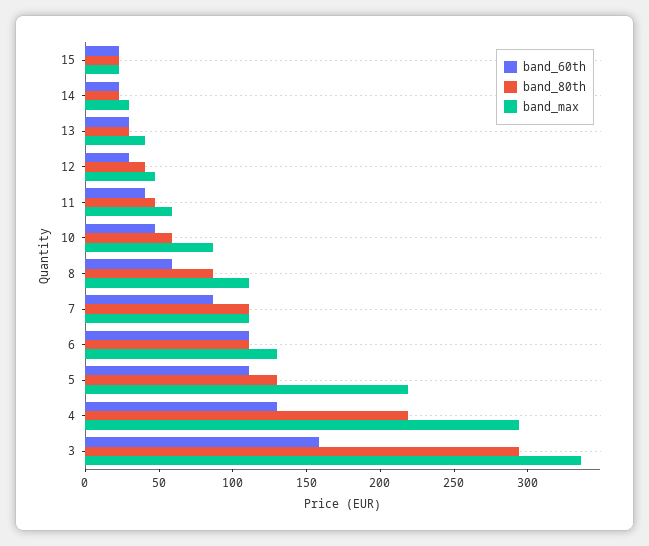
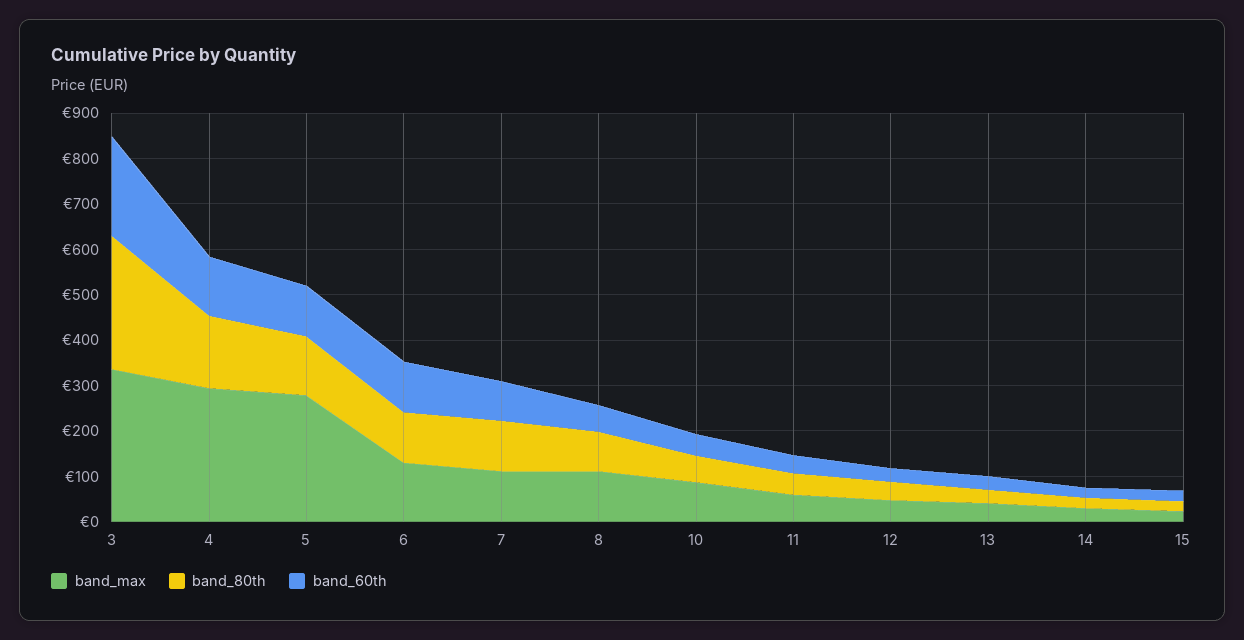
band_max, 5: 220 -> 280
band_80th, 4: 220 -> 160
band_60th, 3: 160 -> 220

